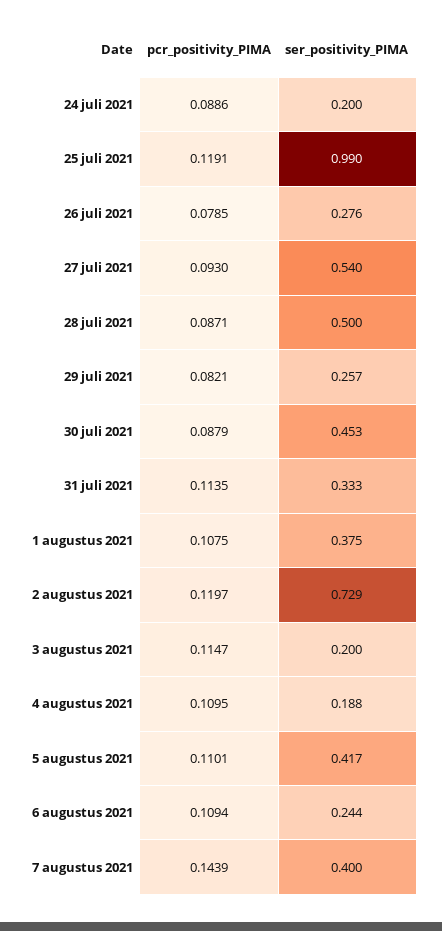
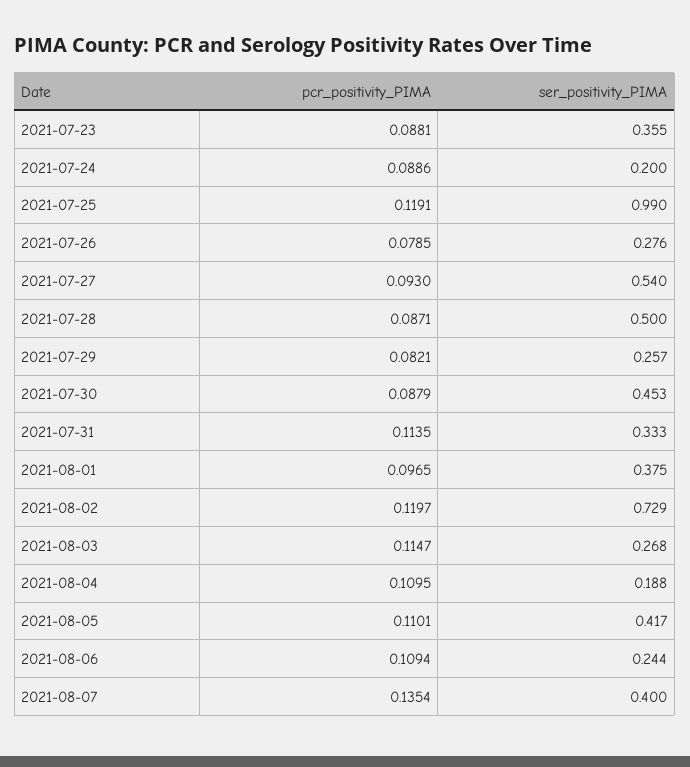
pcr_positivity_PIMA, 1 augustus 2021: 0.1075 -> 0.0965
ser_positivity_PIMA, 3 augustus 2021: 0.2 -> 0.268
pcr_positivity_PIMA, 7 augustus 2021: 0.1439 -> 0.1354
pcr_positivity_PIMA, 2021-07-23: none -> 0.0881
ser_positivity_PIMA, 2021-07-23: none -> 0.355

